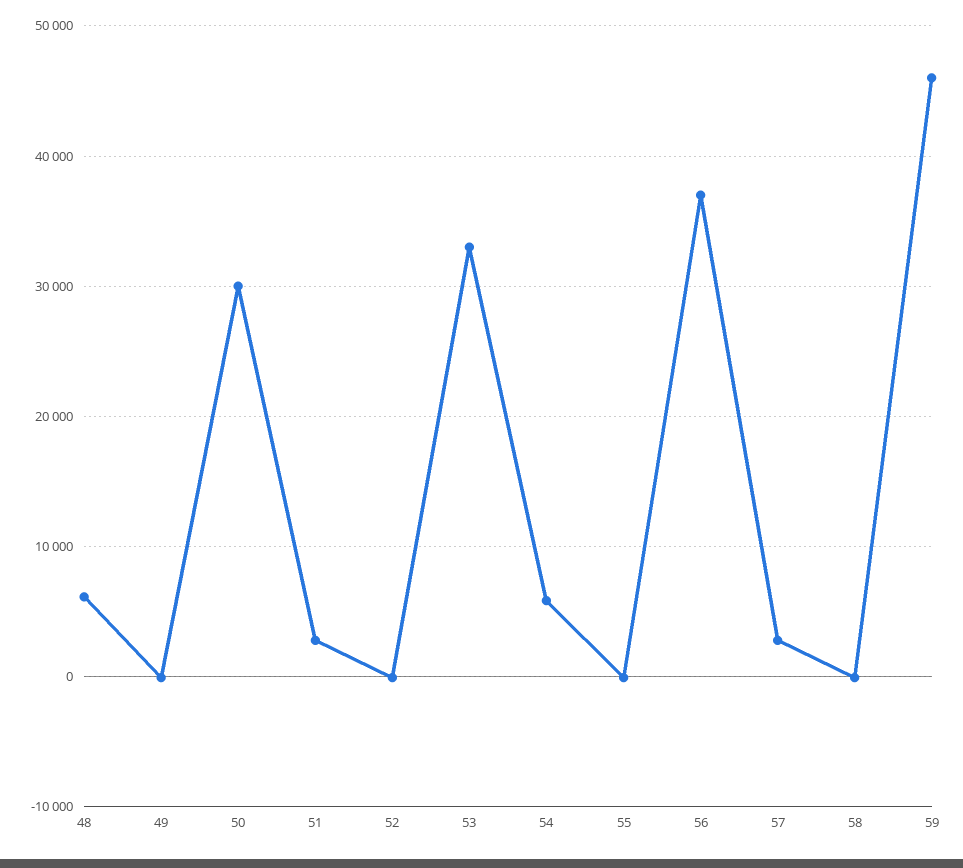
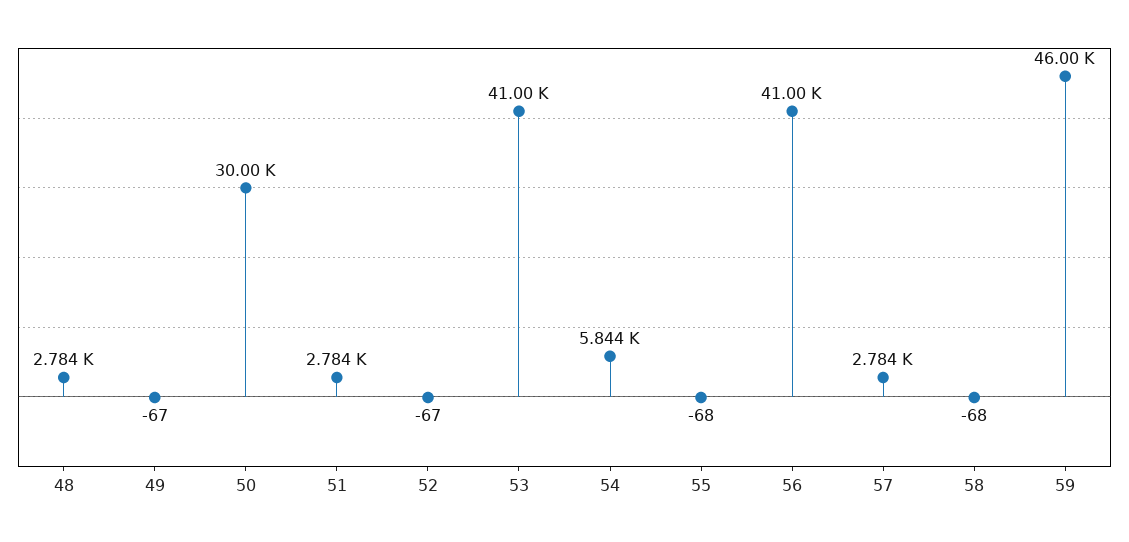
48: 6000 -> 2784
53: 33000 -> 41000
56: 37000 -> 41000

